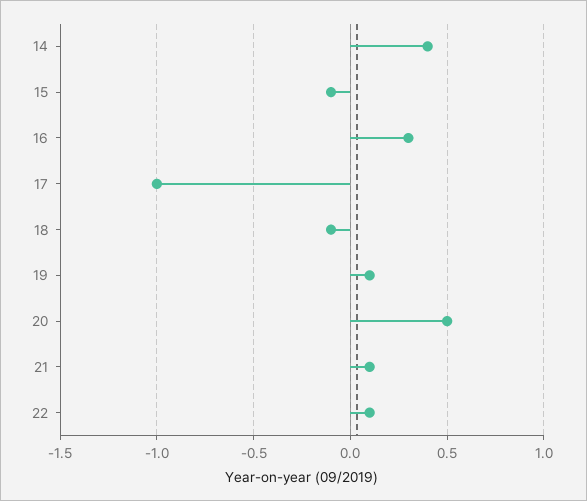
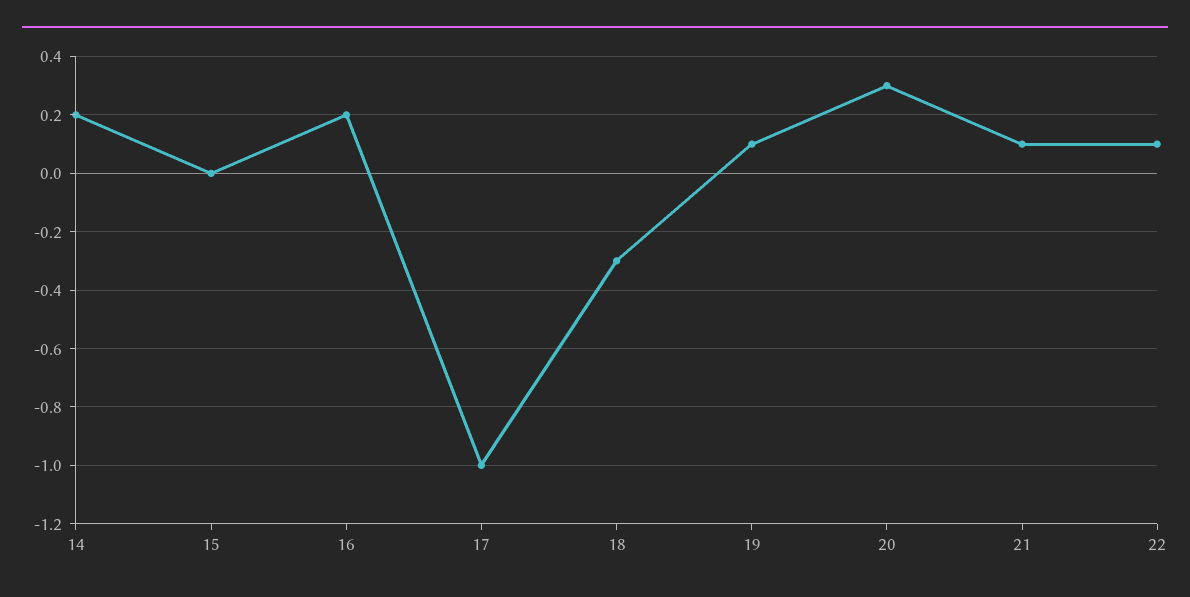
14: 0.4 -> 0.2
15: -0.1 -> 0
16: 0.3 -> 0.2
18: -0.1 -> -0.3
20: 0.5 -> 0.3

